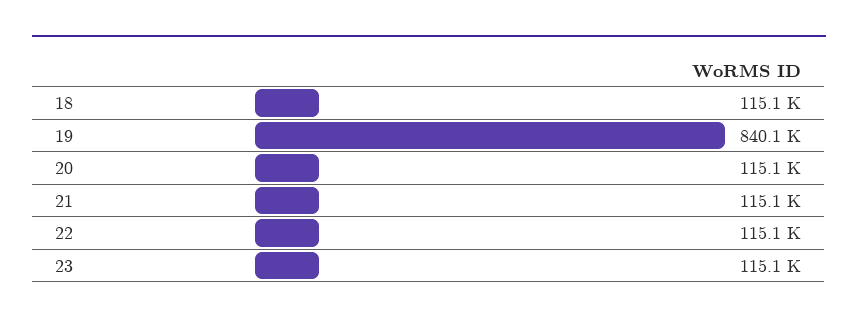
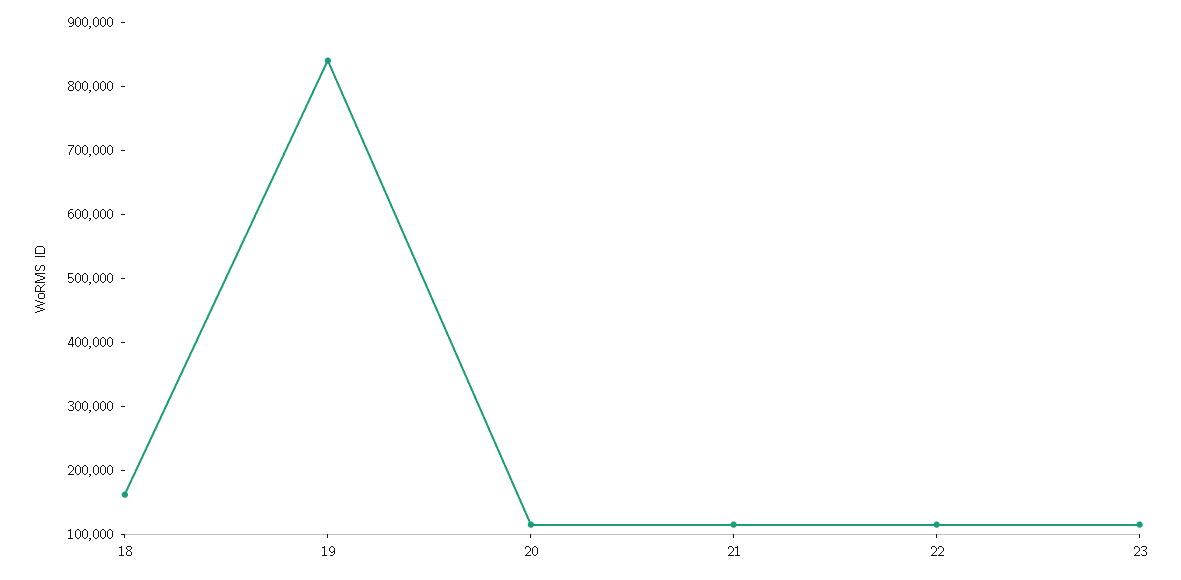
18: 115100 -> 160000

